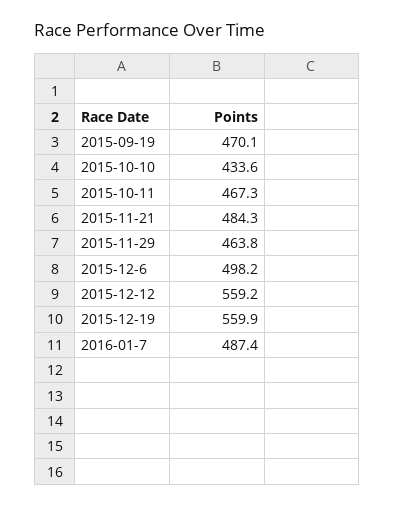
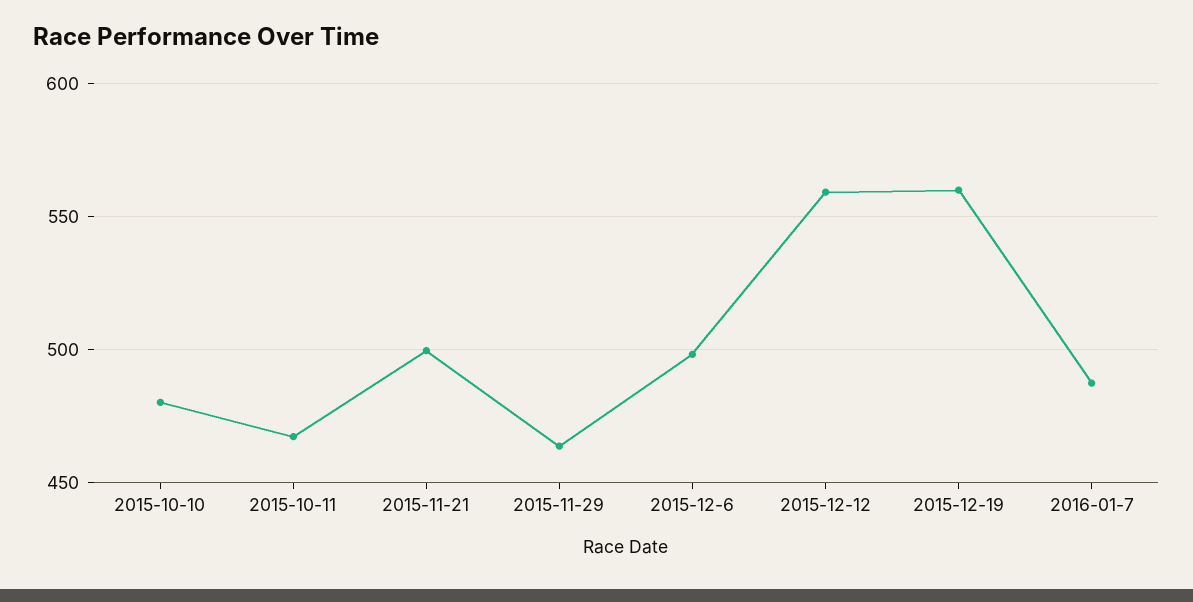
2015-09-19: 470.1 -> none
2015-10-10: 433.6 -> 480
2015-11-21: 484.3 -> 500

